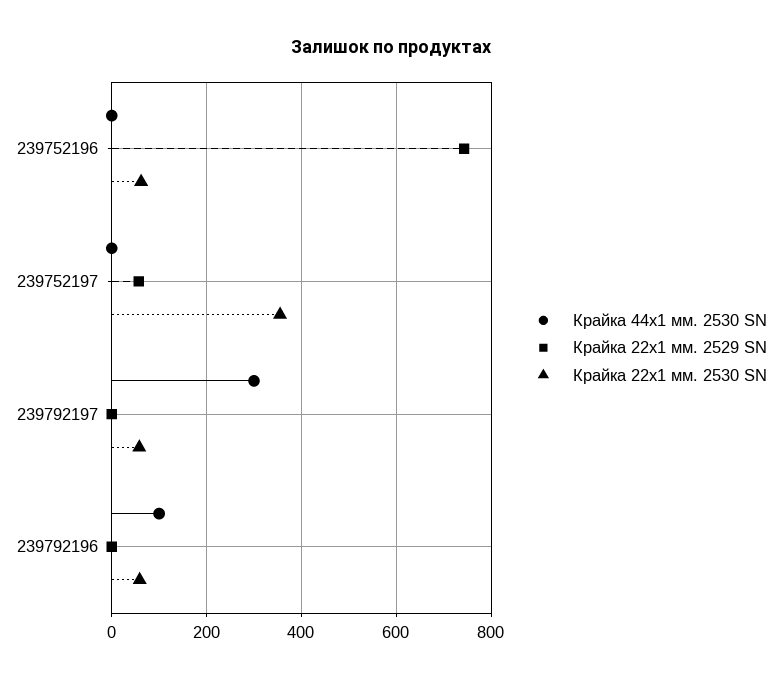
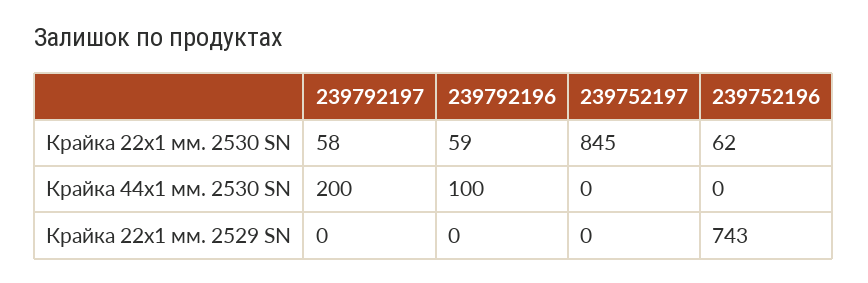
Крайка 22x1 мм. 2529 SN, 239752197: 60 -> 0
Крайка 22x1 мм. 2530 SN, 239752197: 360 -> 845
Крайка 44x1 мм. 2530 SN, 239792197: 300 -> 200

